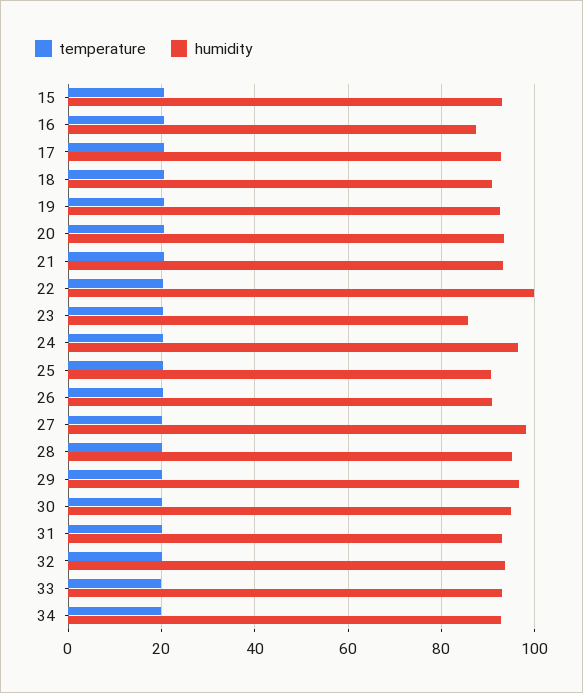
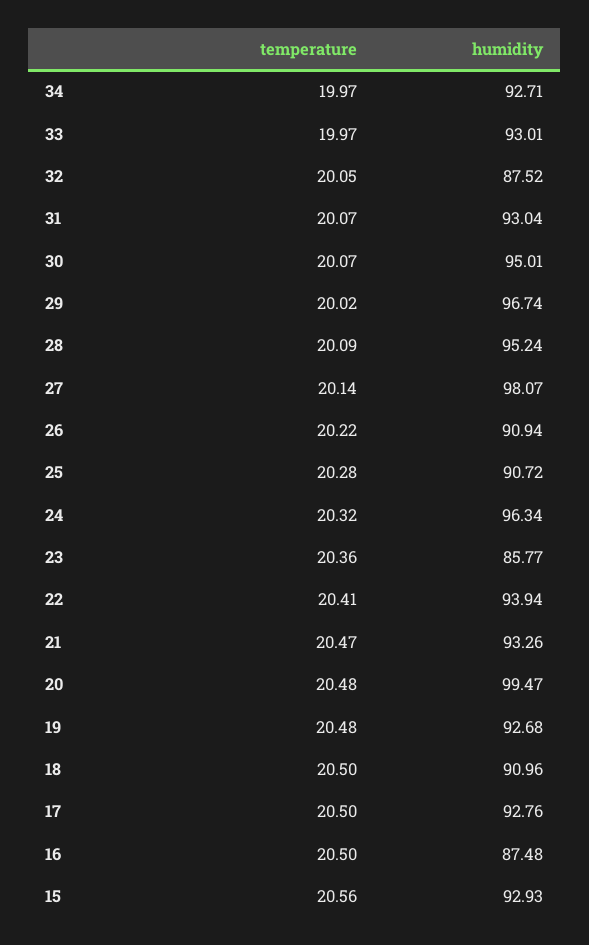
humidity, 20: 94 -> 99.47
humidity, 22: 100 -> 93.94
humidity, 32: 94 -> 87.52

